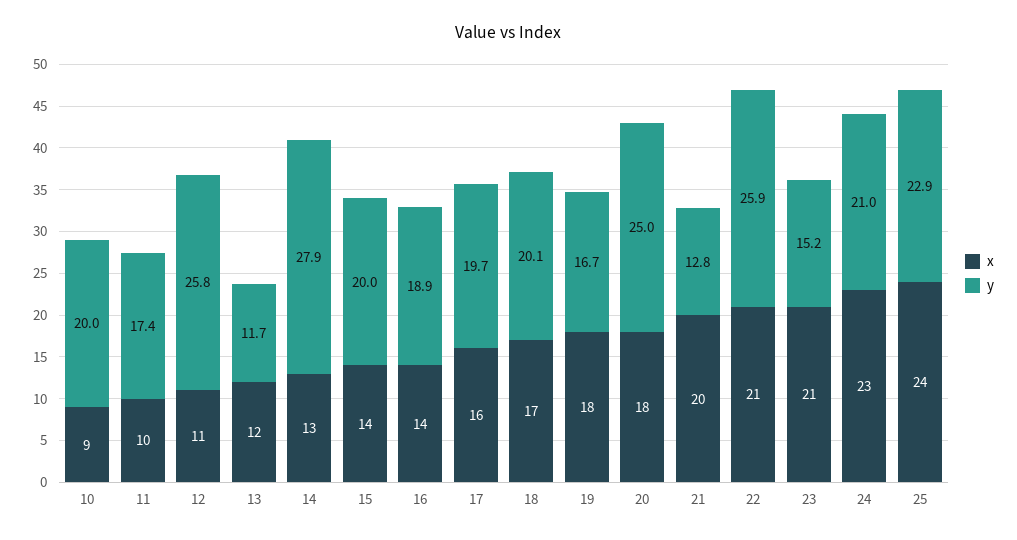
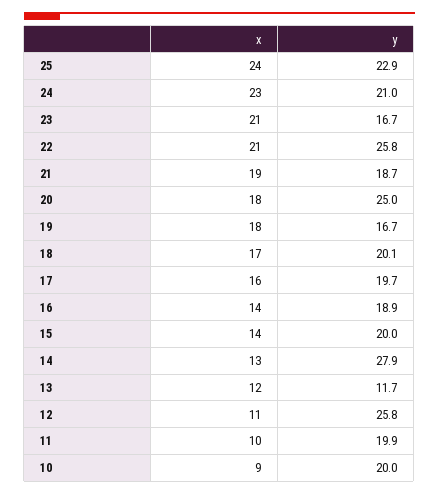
y, 11: 17.4 -> 19.9
x, 21: 20 -> 19
y, 21: 12.8 -> 18.7
y, 22: 25.9 -> 25.8
y, 23: 15.2 -> 16.7

